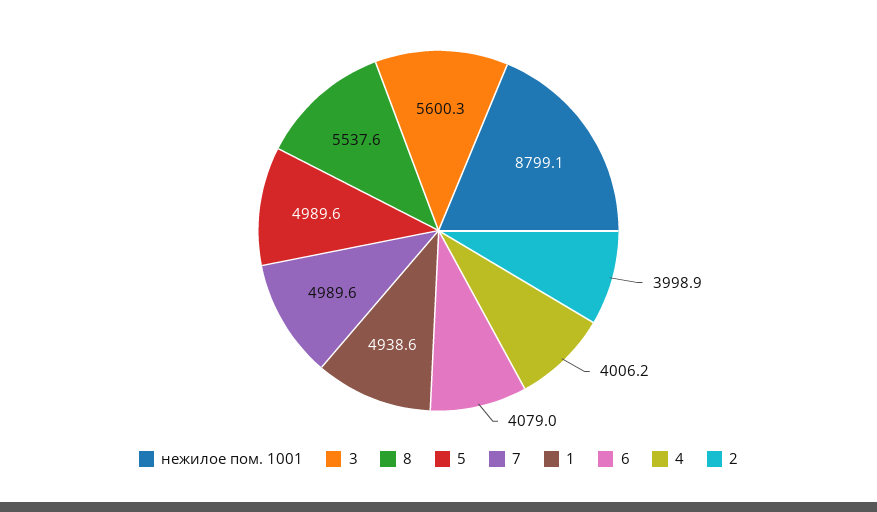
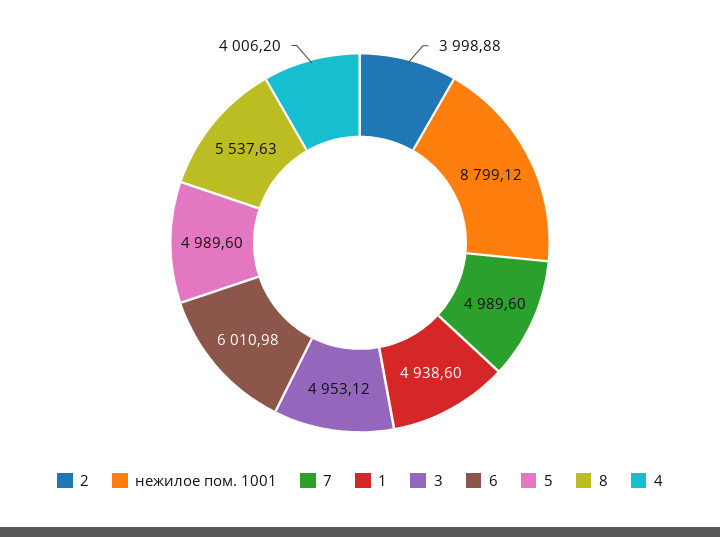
3: 5600.3 -> 4953.12
6: 4079 -> 6010.98

